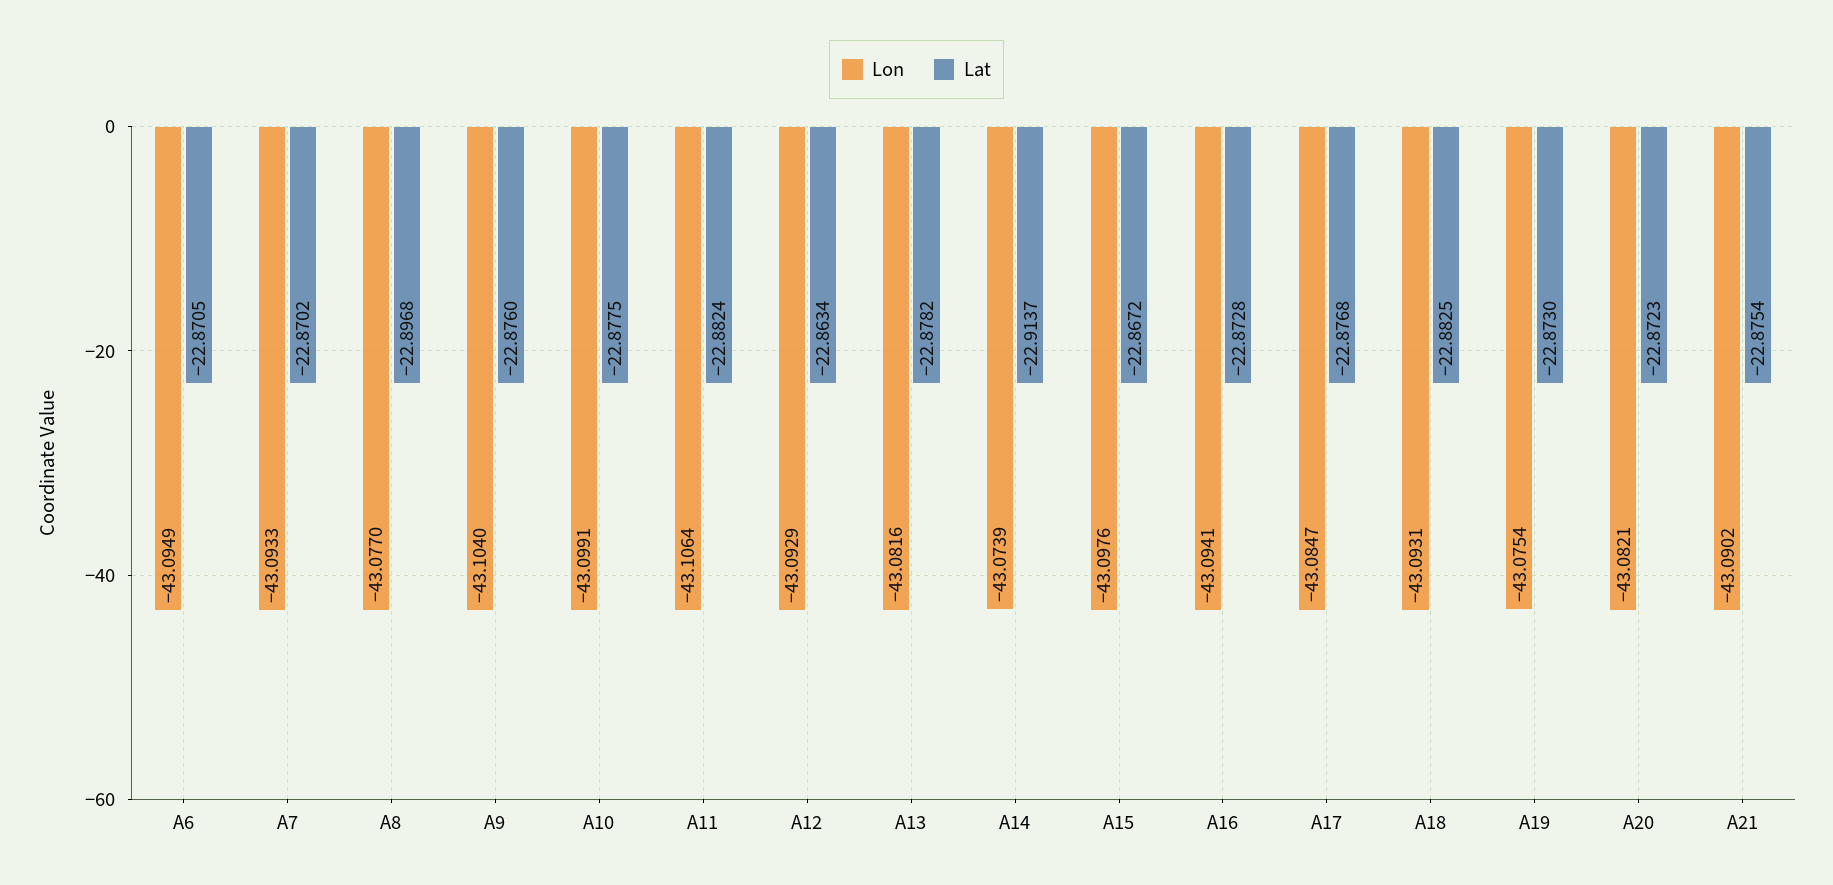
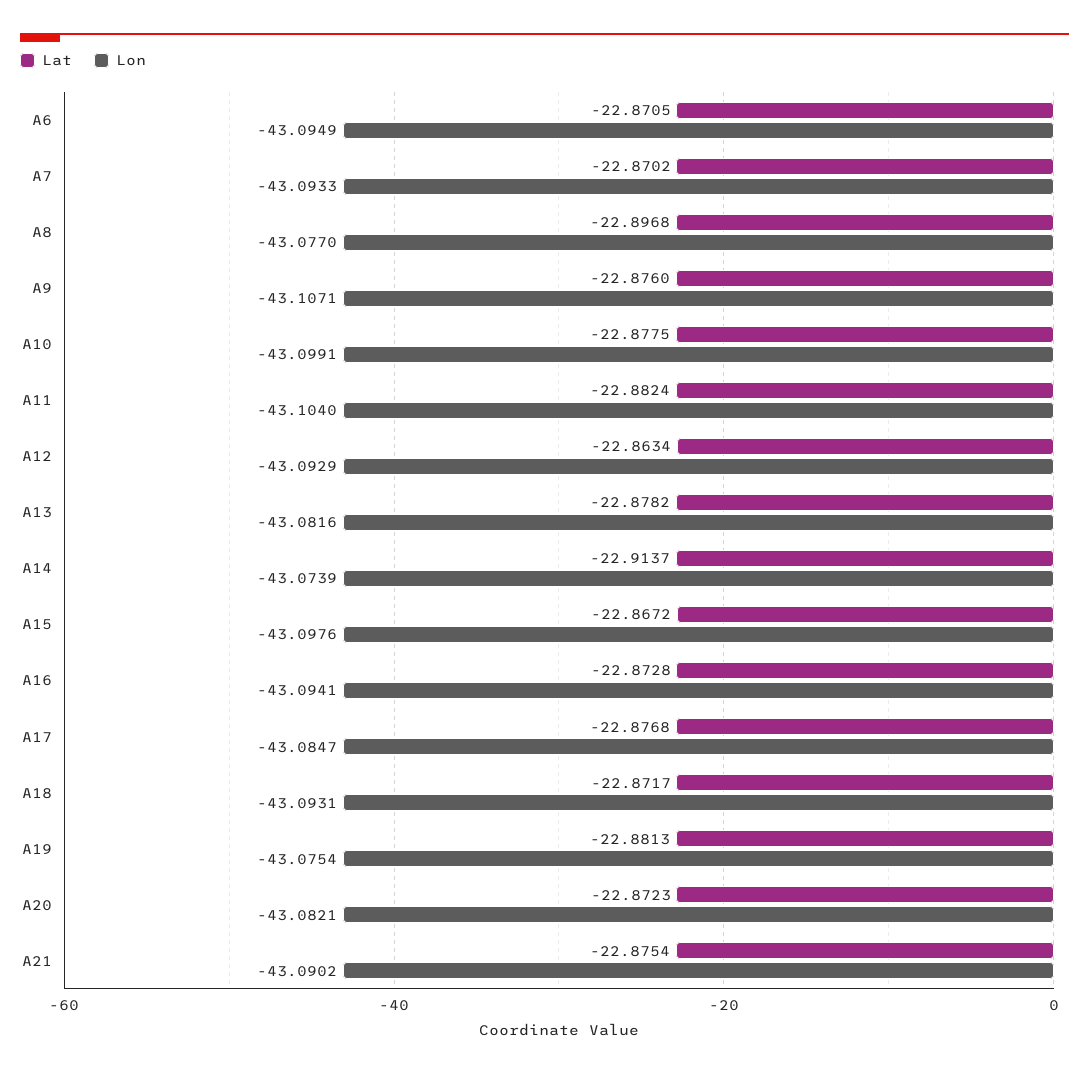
Lon, A9: -43.104 -> -43.1071
Lon, A11: -43.1064 -> -43.104
Lat, A18: -22.8825 -> -22.8717
Lat, A19: -22.873 -> -22.8813

